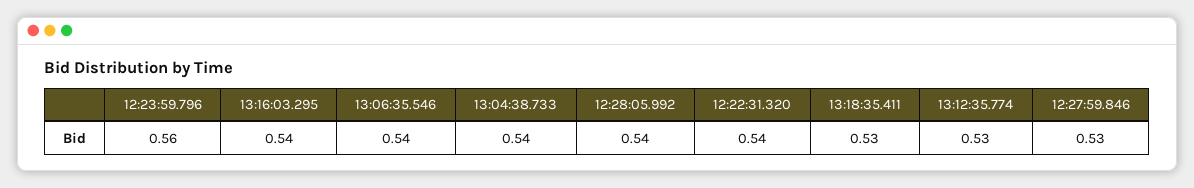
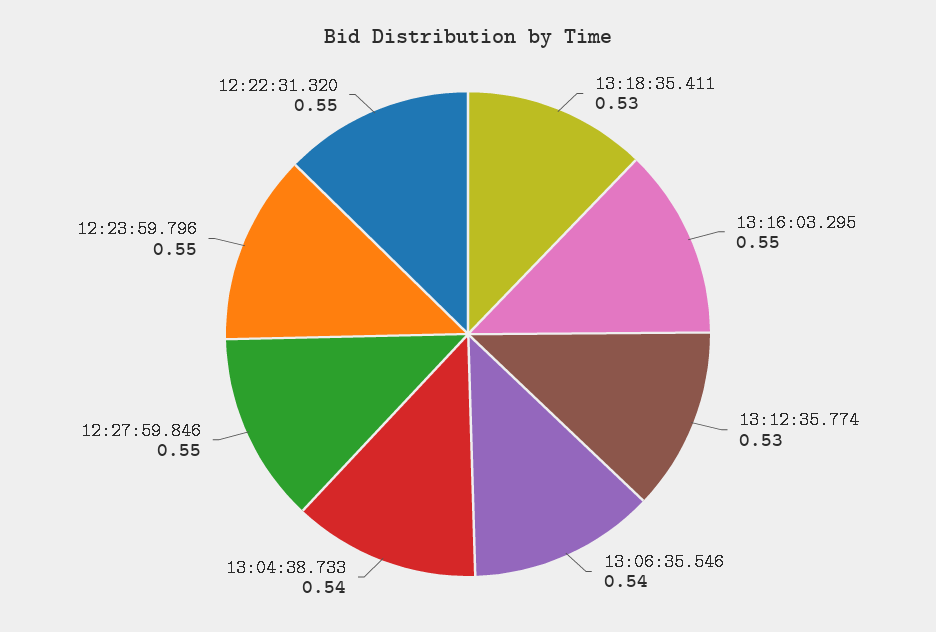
12:23:59.796: 0.56 -> 0.55
13:16:03.295: 0.54 -> 0.55
12:28:05.992: 0.54 -> none
12:22:31.320: 0.54 -> 0.55
12:27:59.846: 0.53 -> 0.55

